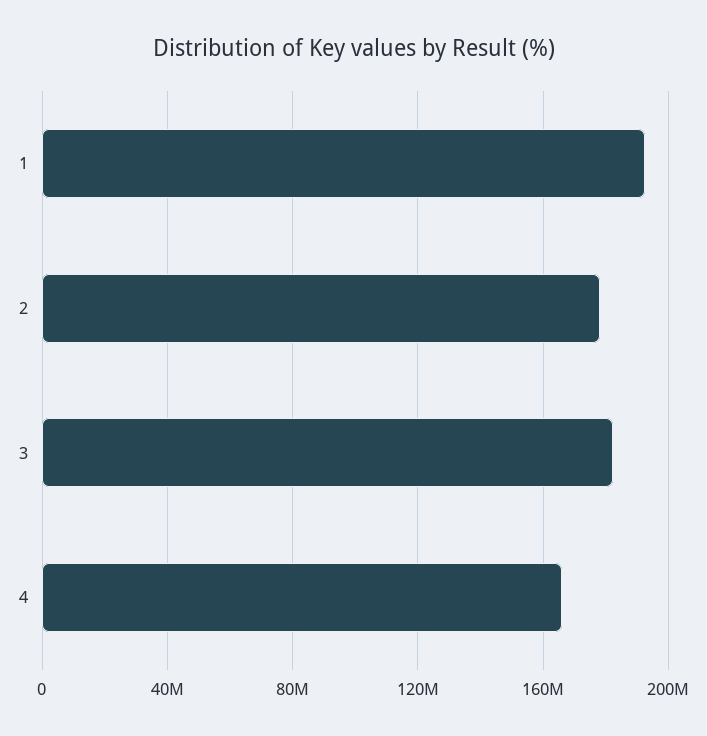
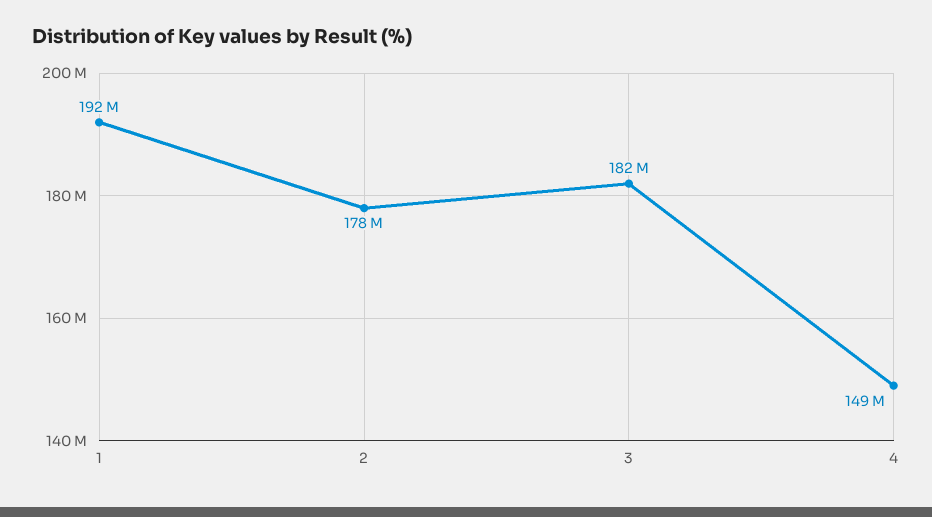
4: 165000000 -> 149000000

